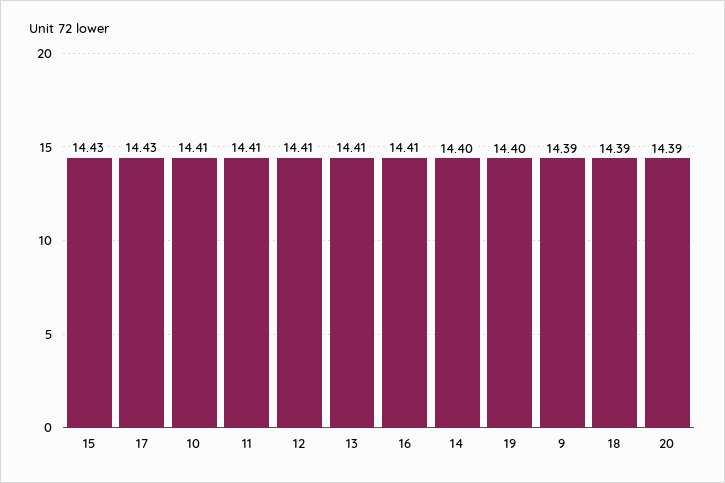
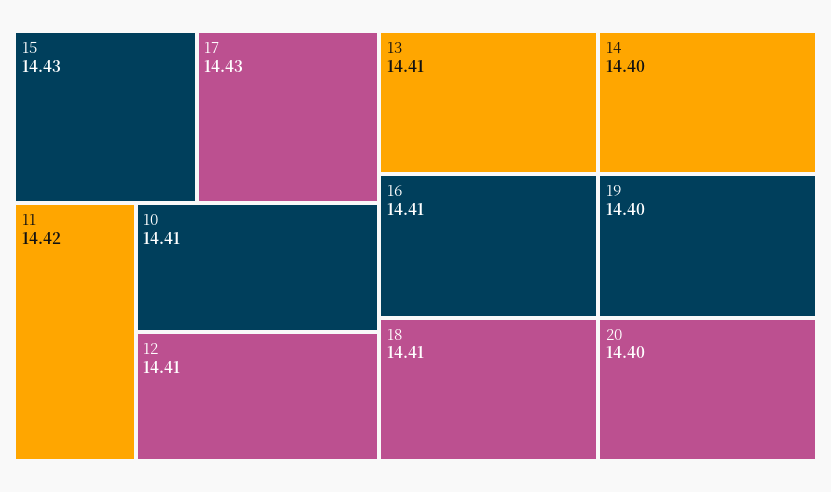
11: 14.41 -> 14.42
9: 14.39 -> none
18: 14.39 -> 14.41
20: 14.39 -> 14.4

